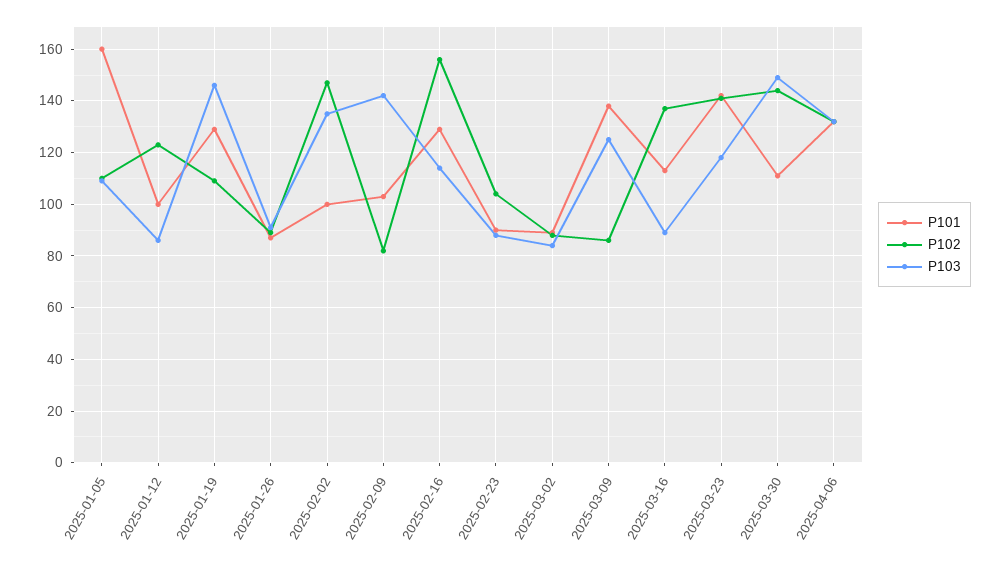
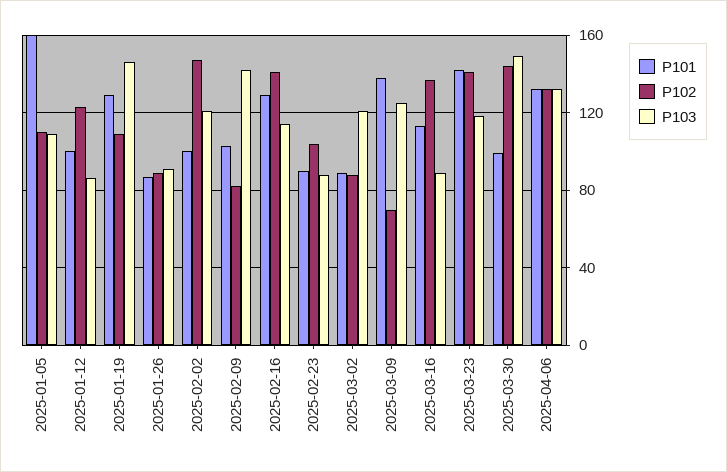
P103, 2025-02-02: 135 -> 120
P102, 2025-02-16: 155 -> 140
P103, 2025-03-02: 85 -> 120
P102, 2025-03-09: 85 -> 70
P101, 2025-03-30: 110 -> 100

